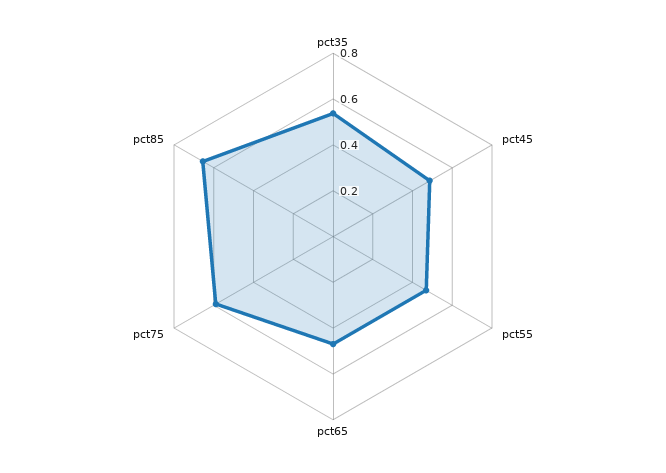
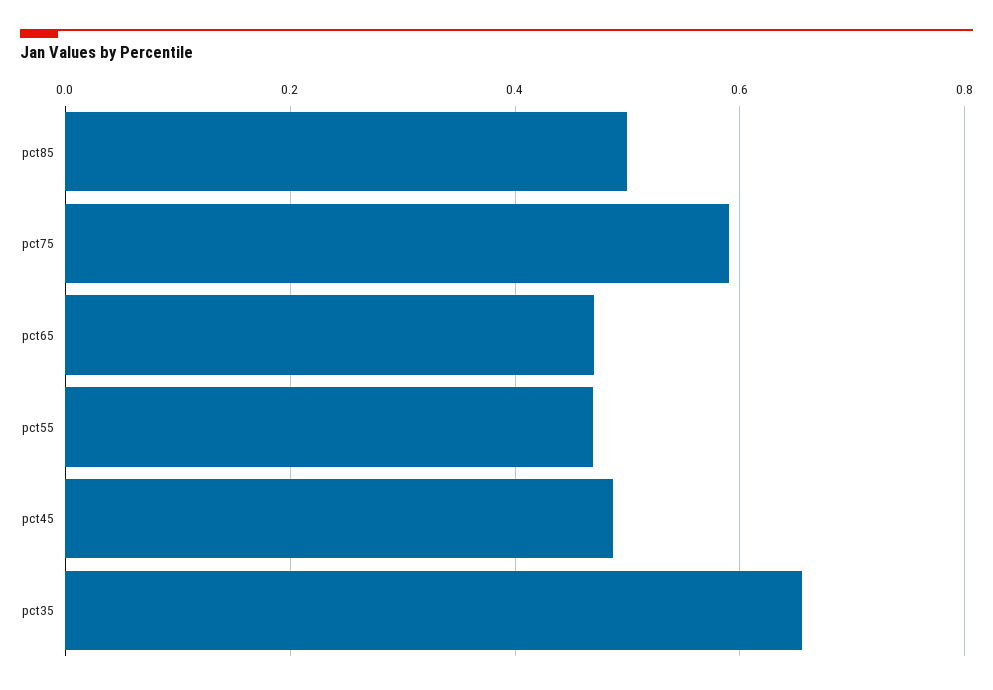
pct35: 0.55 -> 0.66
pct85: 0.65 -> 0.5

